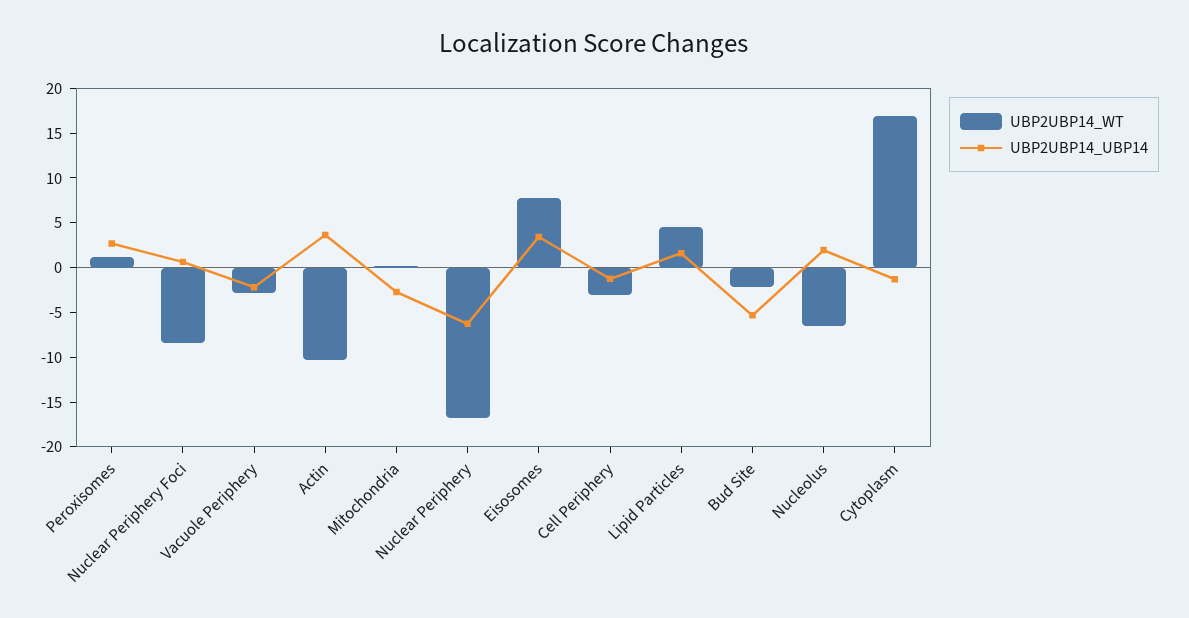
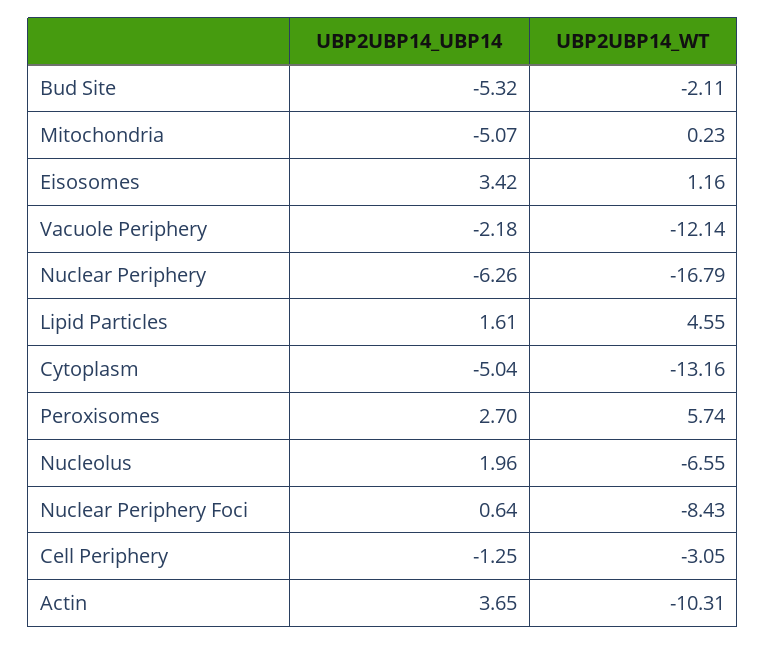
UBP2UBP14_WT, Peroxisomes: 1 -> 5.74
UBP2UBP14_WT, Vacuole Periphery: -3 -> -12.14
UBP2UBP14_UBP14, Mitochondria: -3 -> -5.07
UBP2UBP14_WT, Eisosomes: 8 -> 1.16
UBP2UBP14_WT, Cytoplasm: 17 -> -13.16
UBP2UBP14_UBP14, Cytoplasm: -1 -> -5.04

